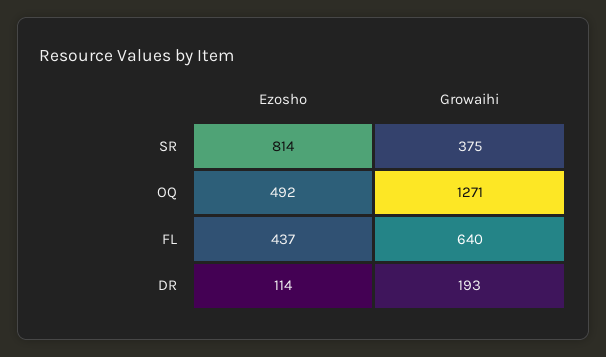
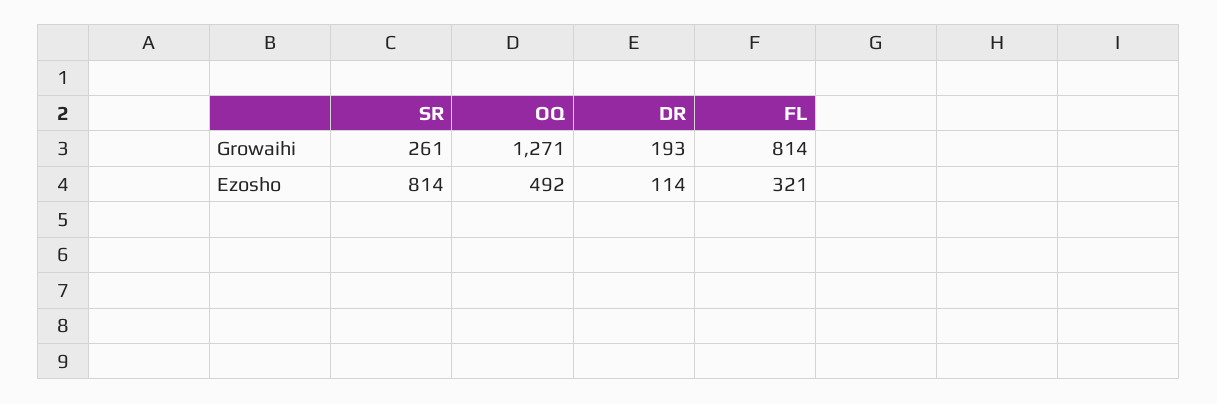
Growaihi, SR: 375 -> 261
Ezosho, FL: 437 -> 321
Growaihi, FL: 640 -> 814

